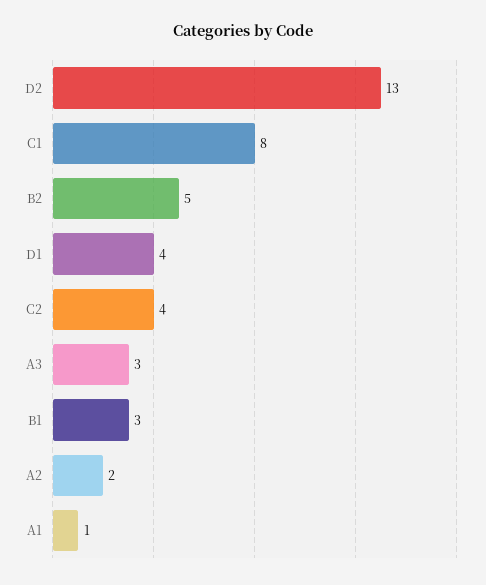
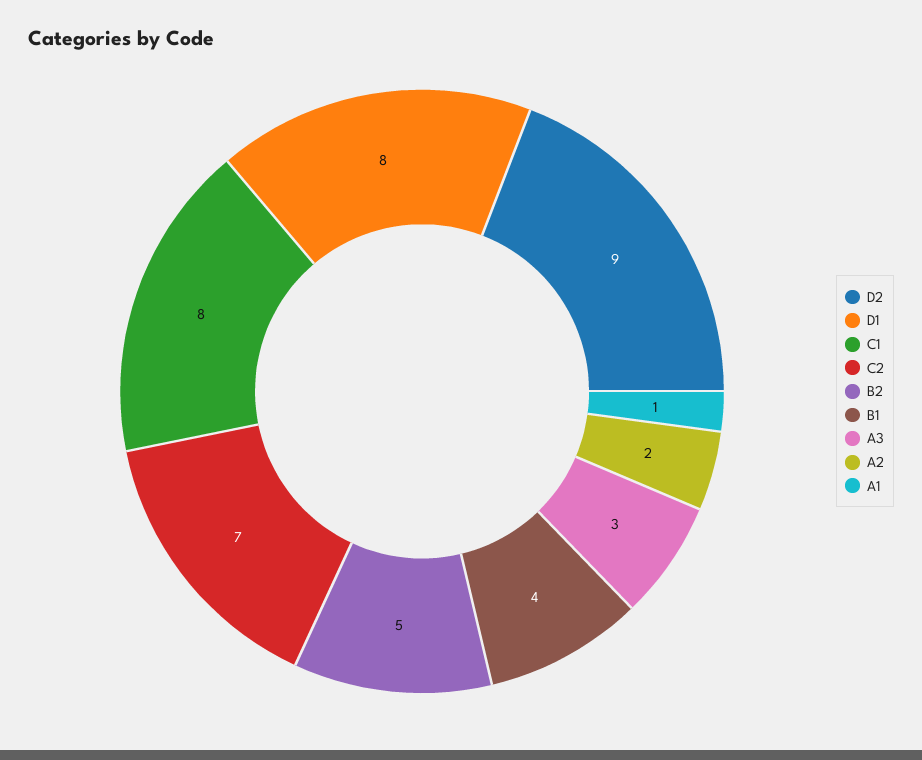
D2: 13 -> 9
D1: 4 -> 8
C2: 4 -> 7
B1: 3 -> 4

